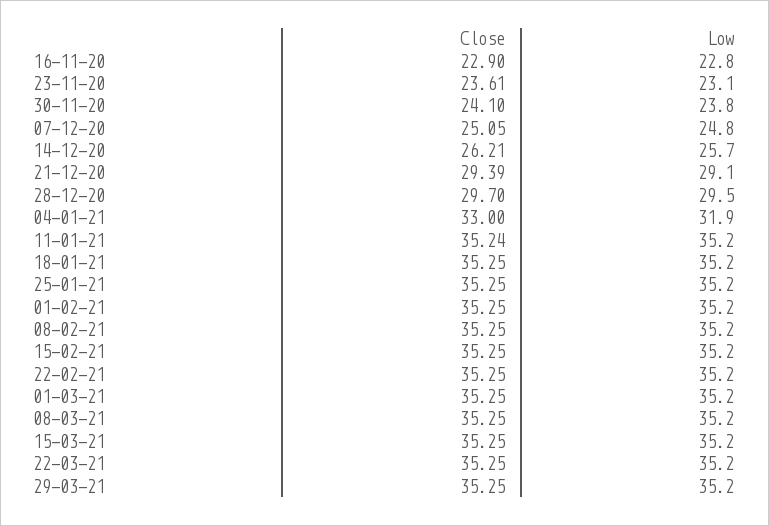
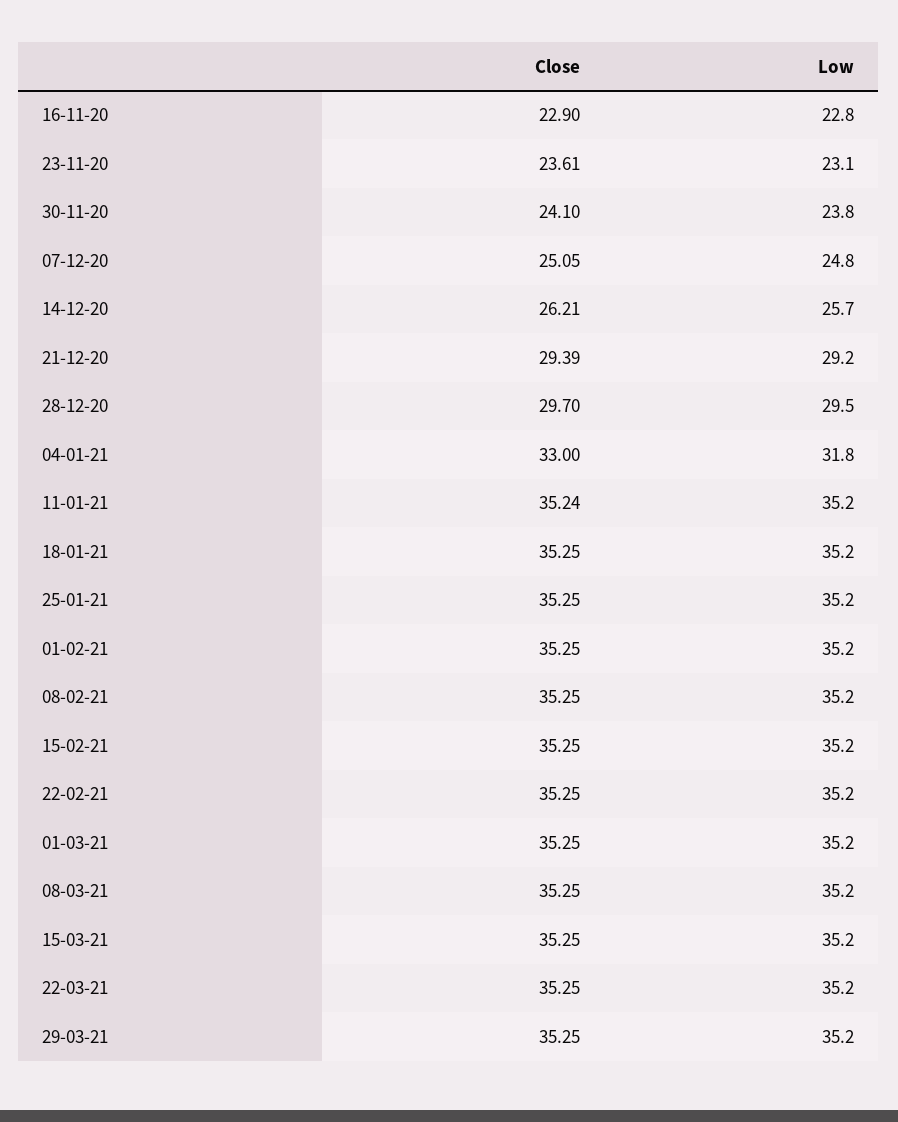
Low, 21-12-20: 29.1 -> 29.2
Low, 04-01-21: 31.9 -> 31.8

